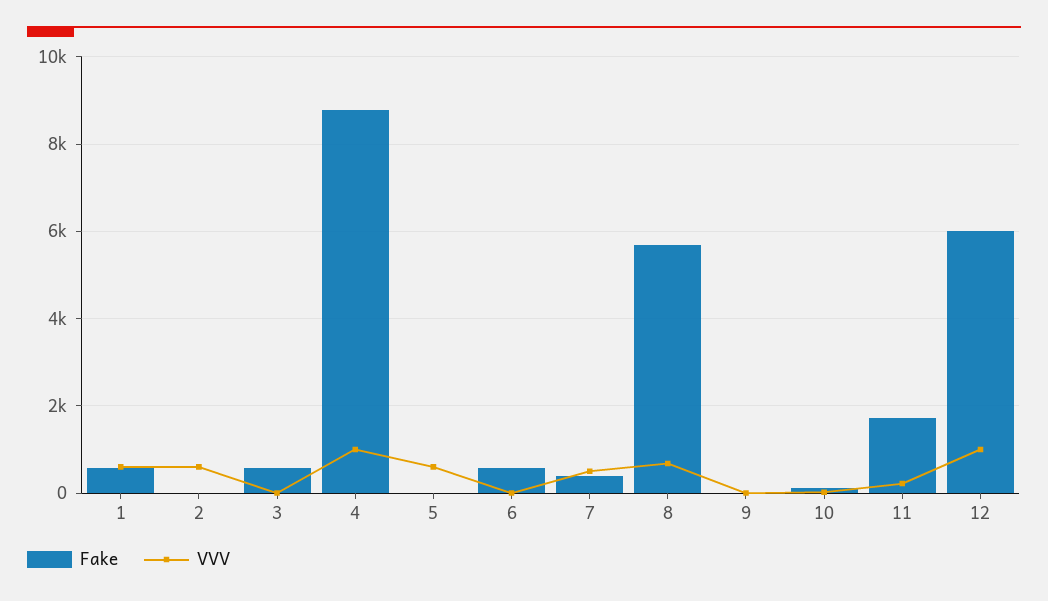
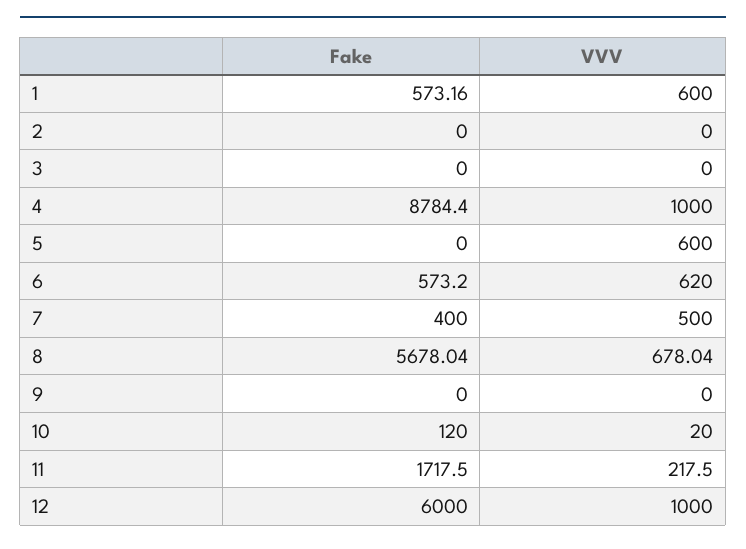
VVV, 2: 600 -> 0
Fake, 3: 600 -> 0
VVV, 6: 0 -> 620

